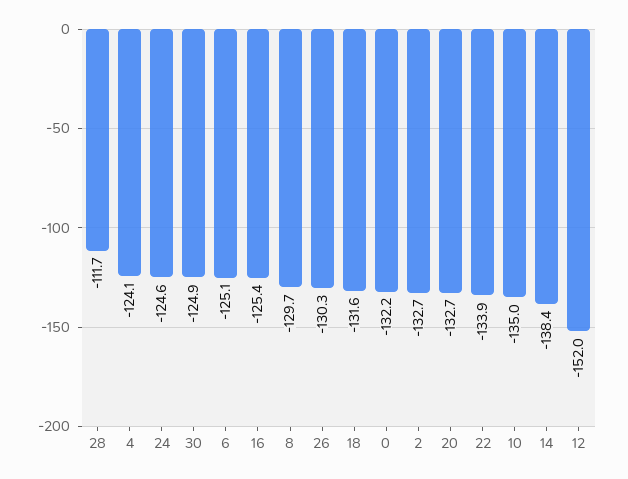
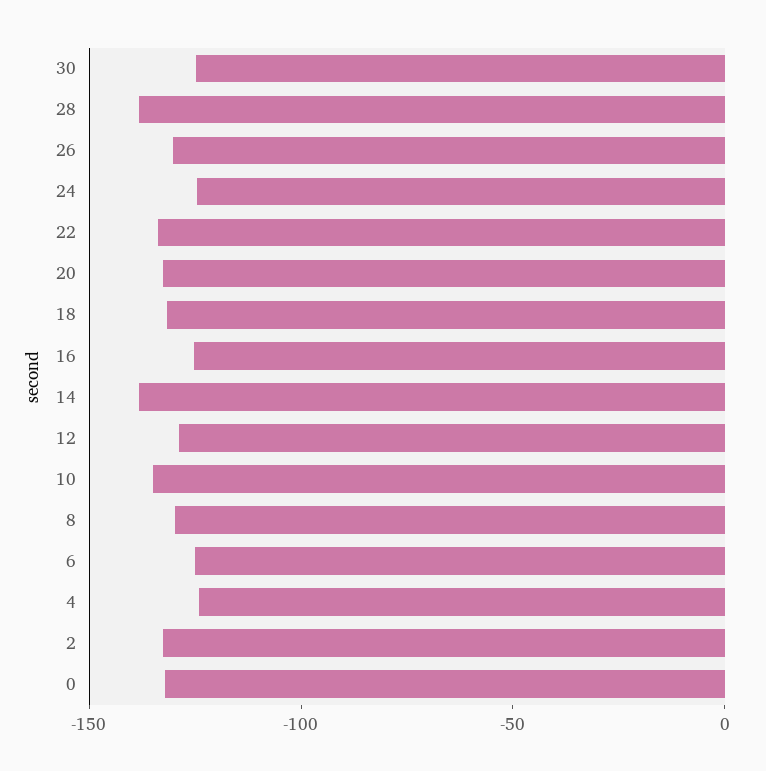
28: -111.7 -> -140
12: -152 -> -130

